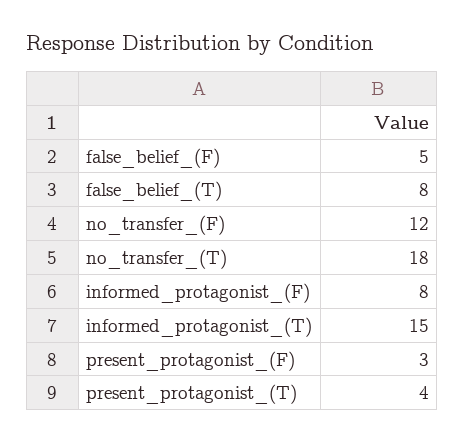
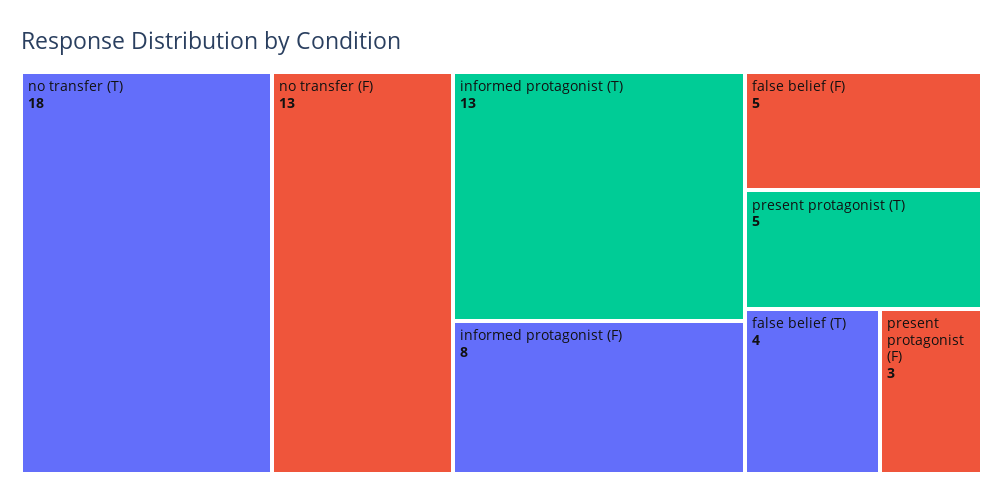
false_belief_(T): 8 -> 4
no_transfer_(F): 12 -> 13
informed_protagonist_(T): 15 -> 13
present_protagonist_(T): 4 -> 5

